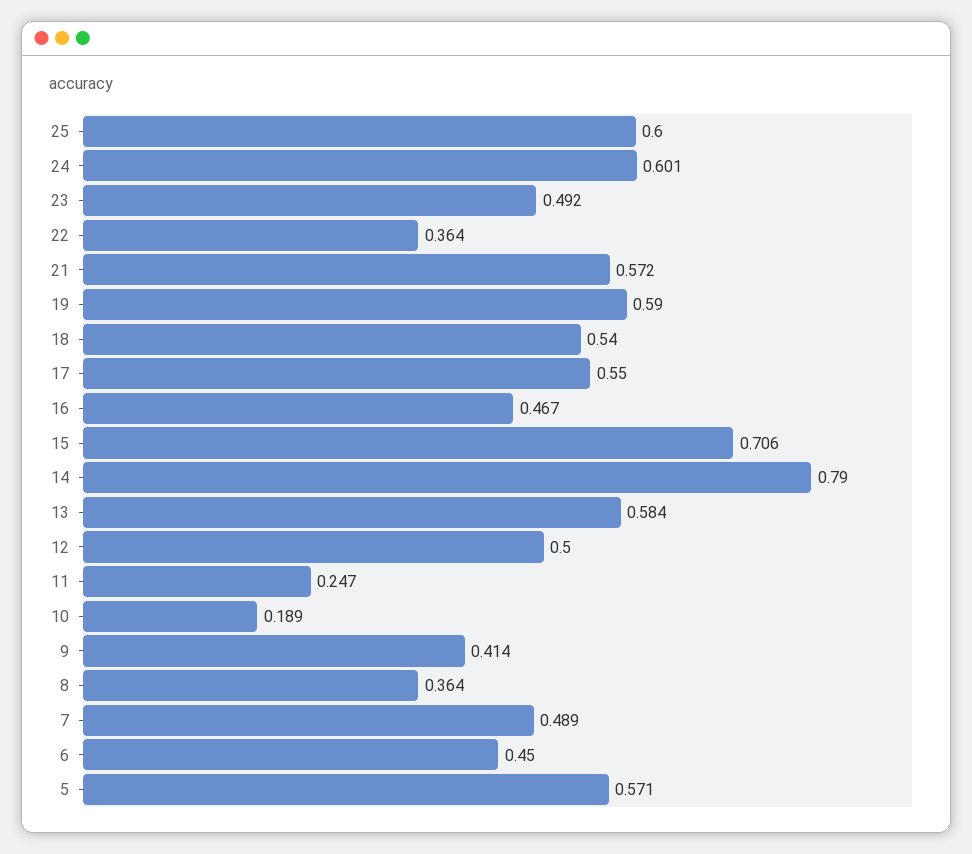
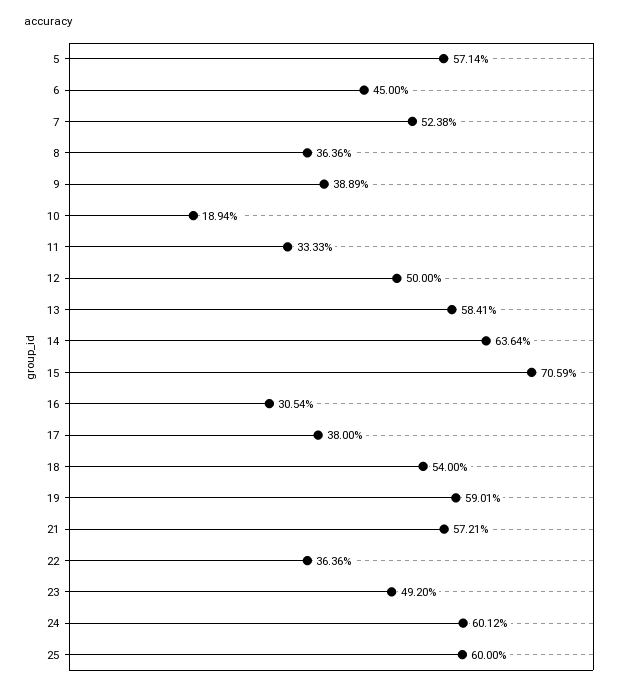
17: 0.55 -> 0.38
16: 0.467 -> 0.3054
14: 0.79 -> 0.6364
11: 0.247 -> 0.3333
9: 0.414 -> 0.3889
7: 0.489 -> 0.5238

